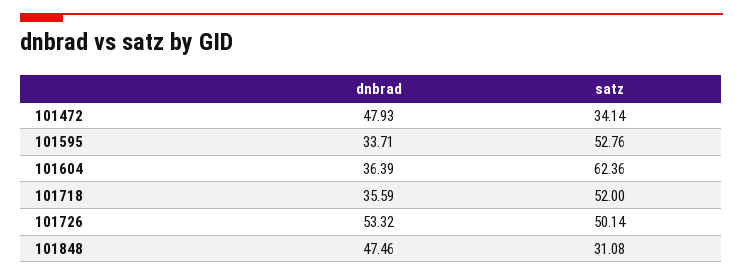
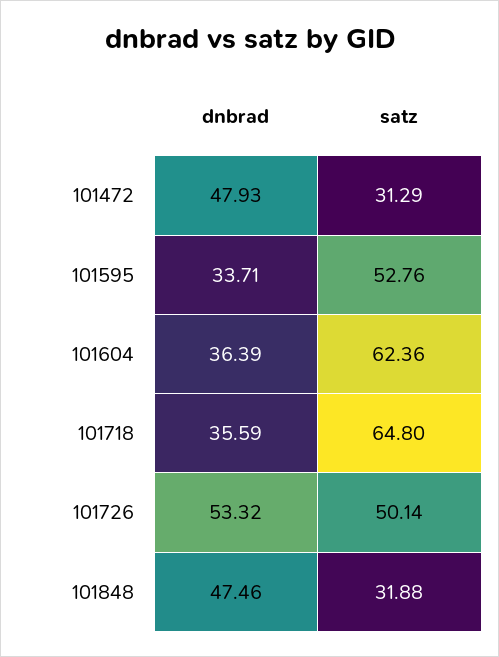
satz, 101472: 34.14 -> 31.29
satz, 101718: 52 -> 64.8
satz, 101848: 31.08 -> 31.88

